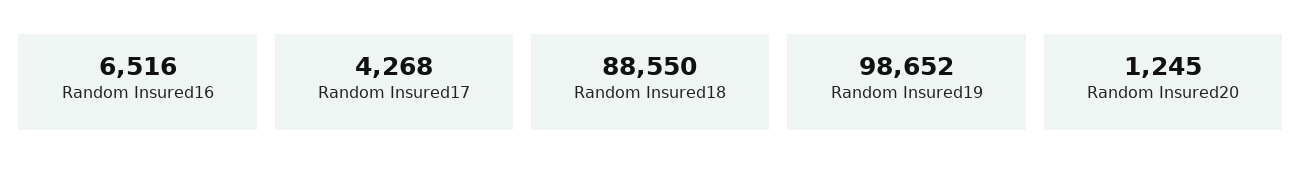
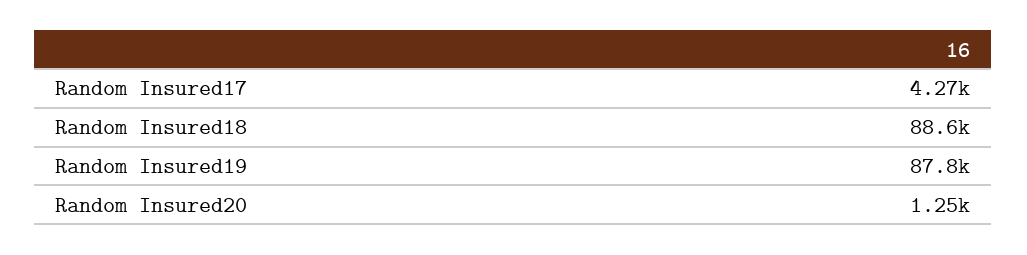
Random Insured16: 6516 -> none
Random Insured19: 98652 -> 87800

